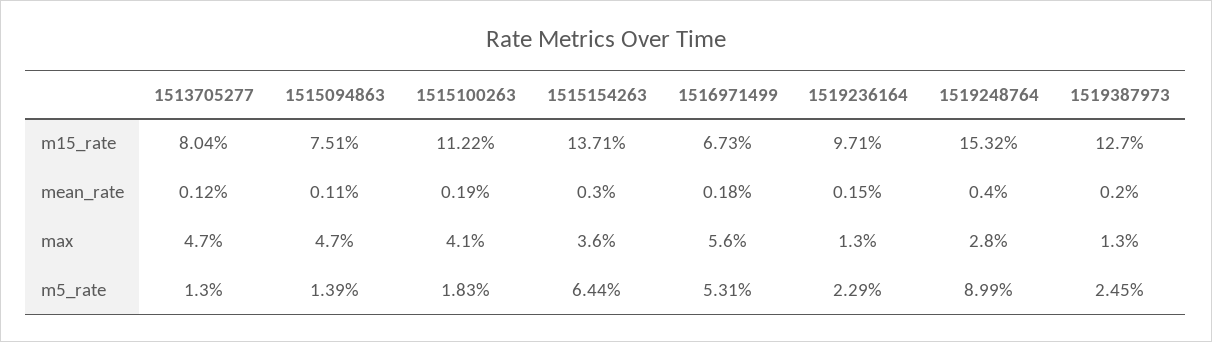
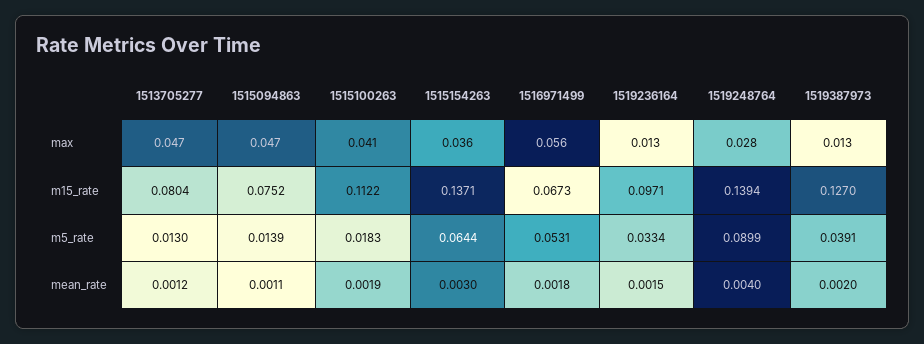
1515094863, m15_rate: 0.0751 -> 0.0752
1519248764, m15_rate: 0.1532 -> 0.1394
1519236164, m5_rate: 0.0229 -> 0.0334
1519387973, m5_rate: 0.0245 -> 0.0391

